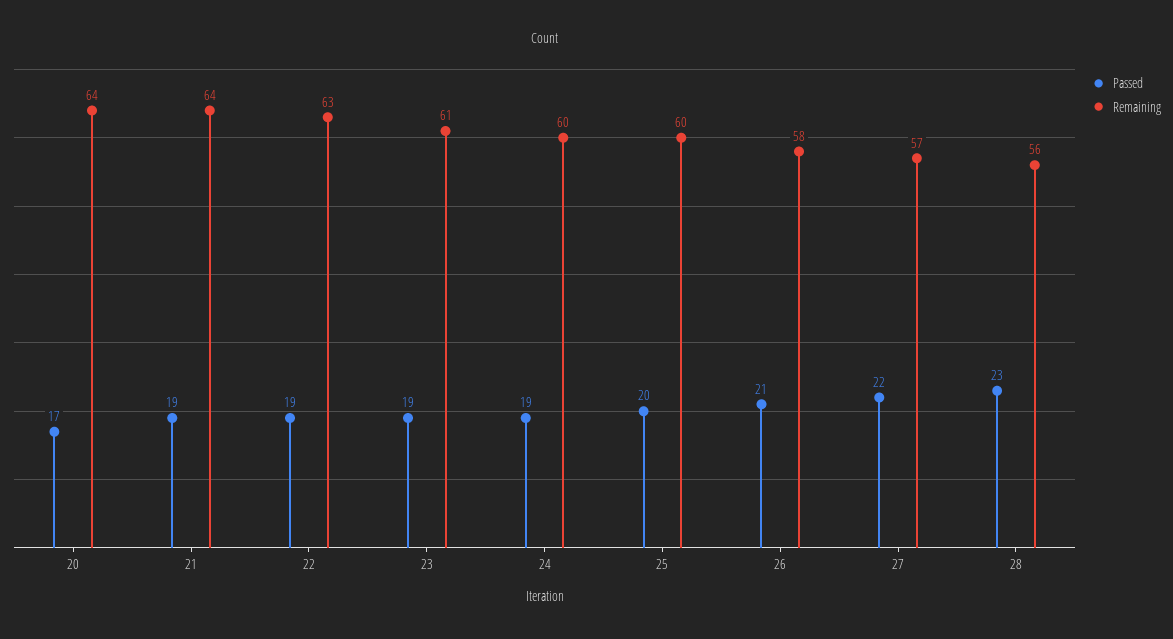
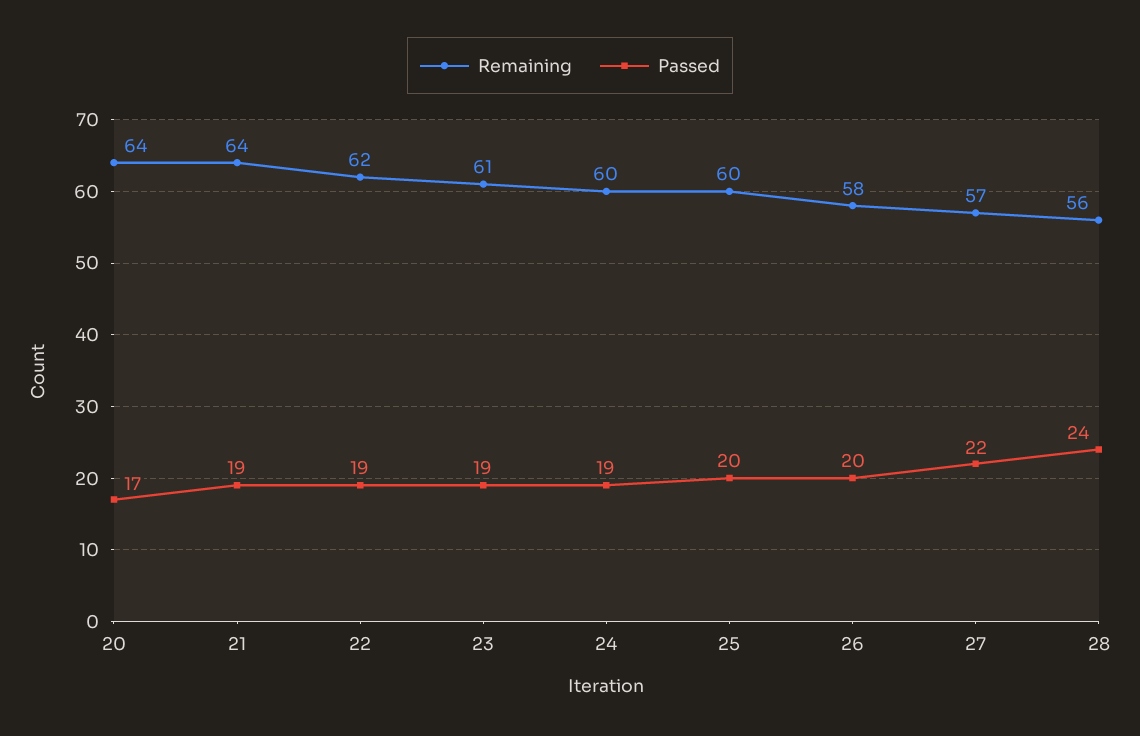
Remaining, 22: 63 -> 62
Passed, 26: 21 -> 20
Passed, 28: 23 -> 24

